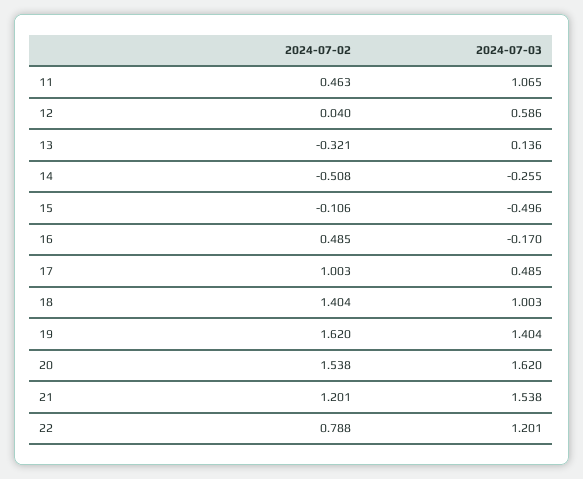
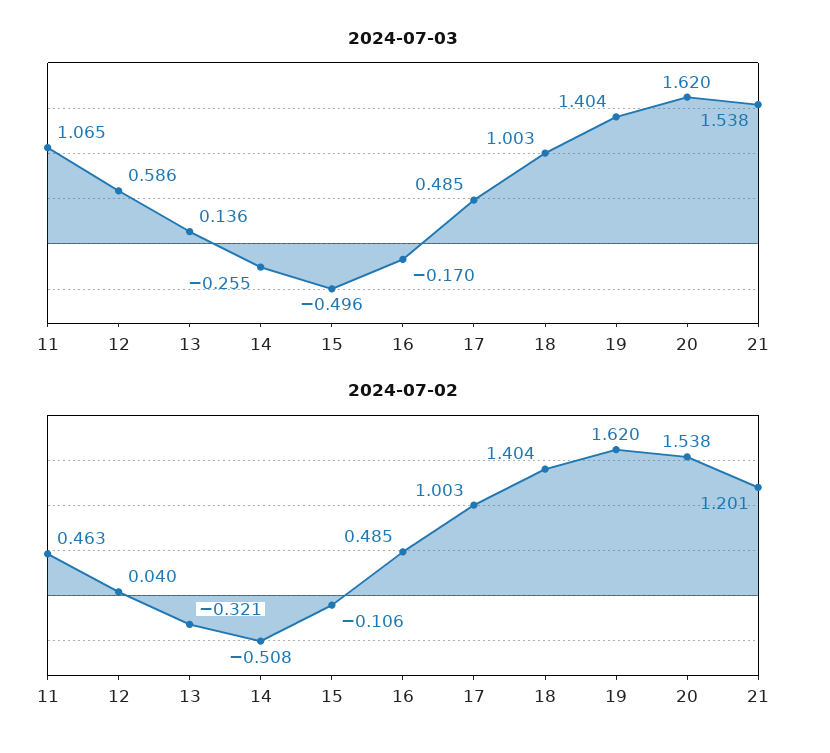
2024-07-02, 22: 0.788 -> none
2024-07-03, 22: 1.201 -> none

